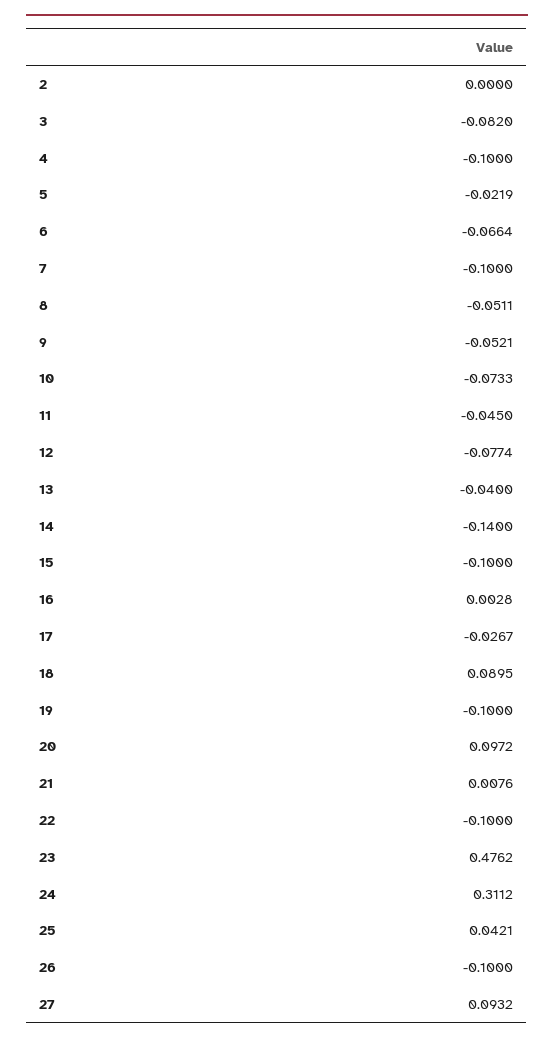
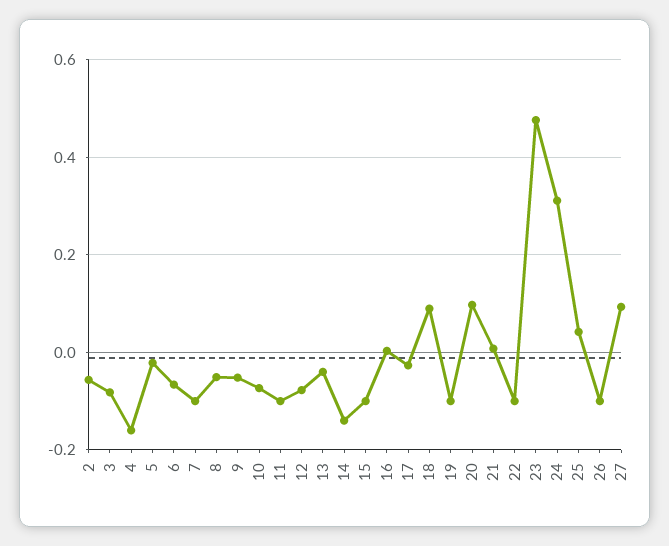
2: 0 -> -0.06
4: -0.1 -> -0.16
11: -0.045 -> -0.1

